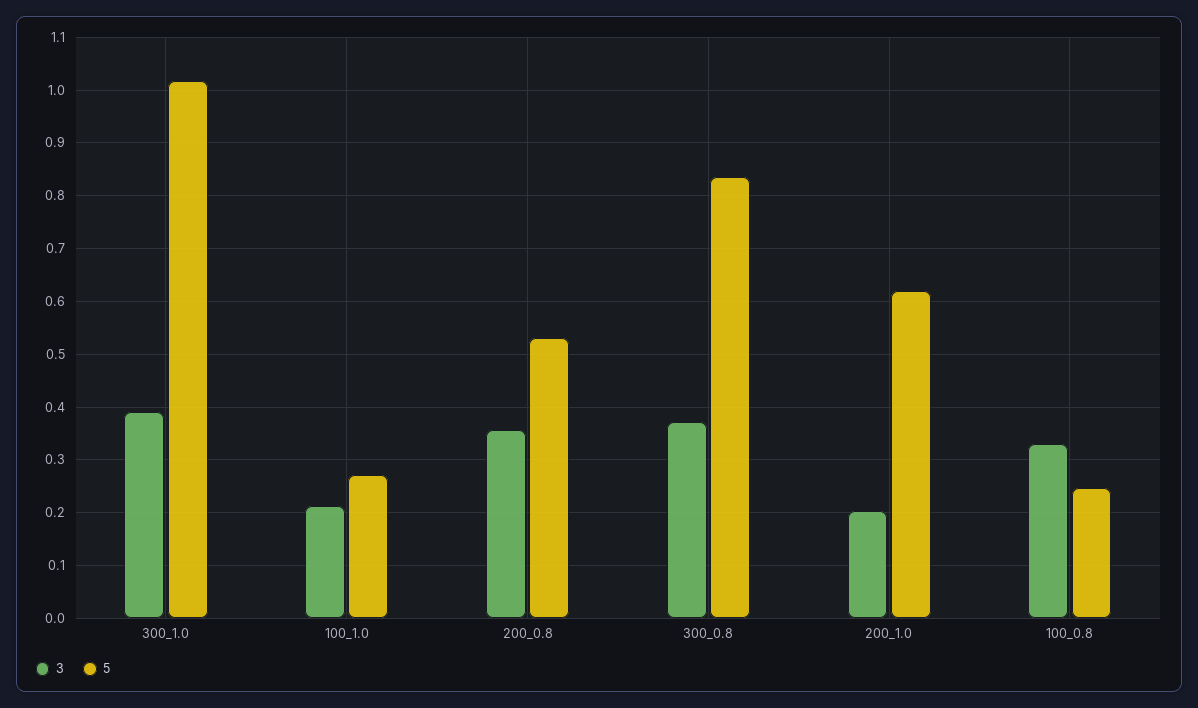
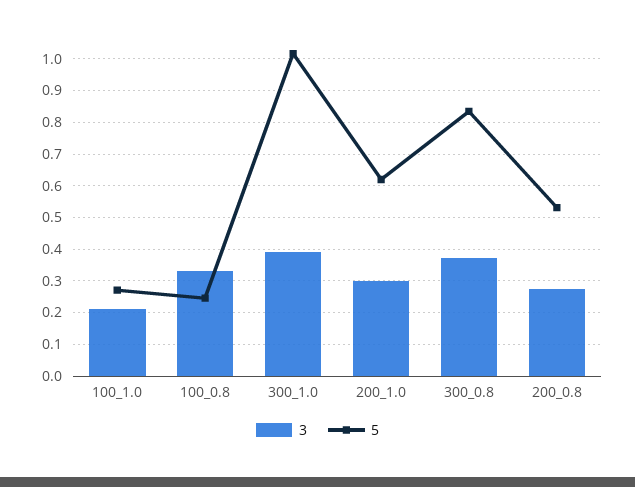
3, 200_0.8: 0.36 -> 0.28
3, 200_1.0: 0.2 -> 0.3

